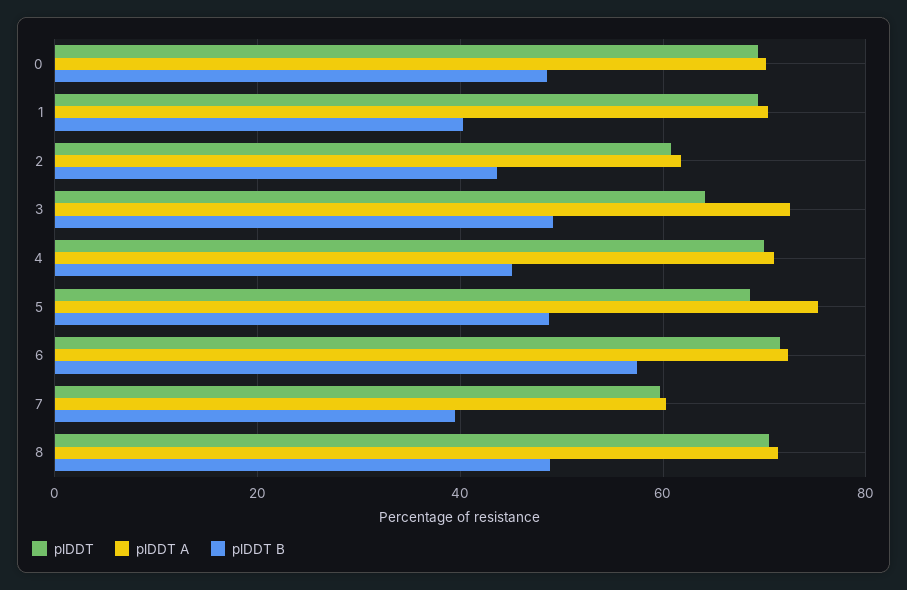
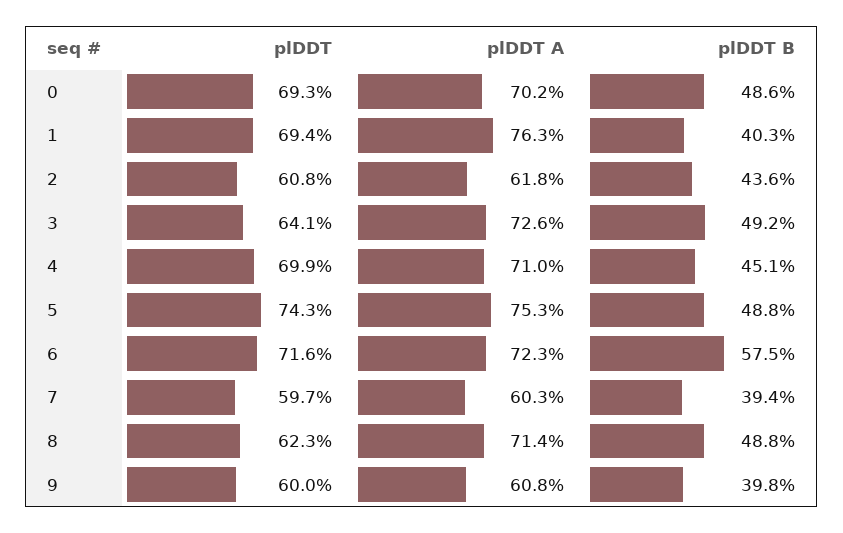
plDDT A, 1: 70 -> 76.3
plDDT, 5: 68 -> 74.3
plDDT, 8: 70 -> 62.3
plDDT, 9: none -> 60
plDDT A, 9: none -> 60.8
plDDT B, 9: none -> 39.8

